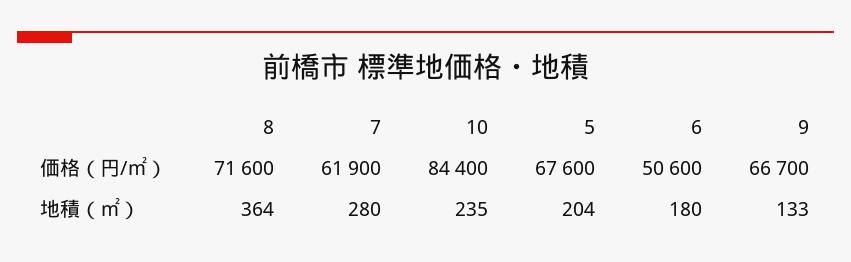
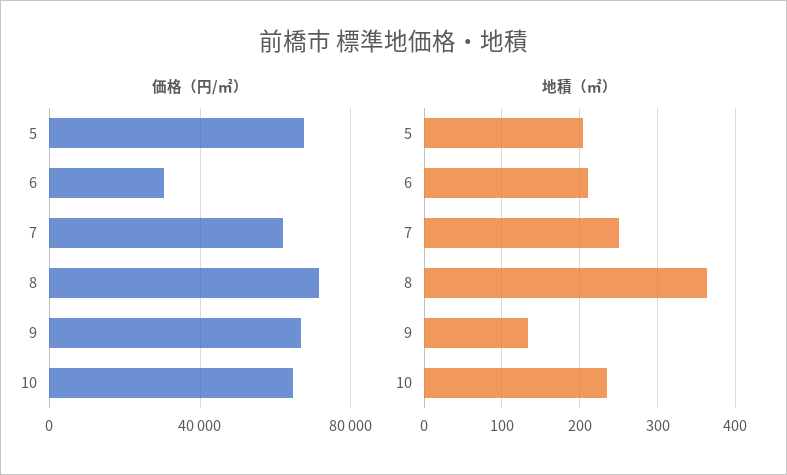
価格（円/㎡）, 10: 84400 -> 65000
価格（円/㎡）, 6: 50600 -> 30000
地積（㎡）, 7: 280 -> 250
地積（㎡）, 6: 180 -> 210

